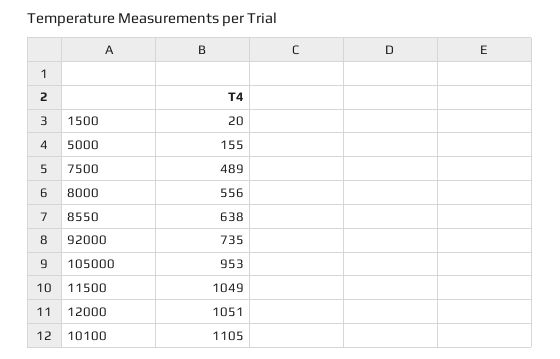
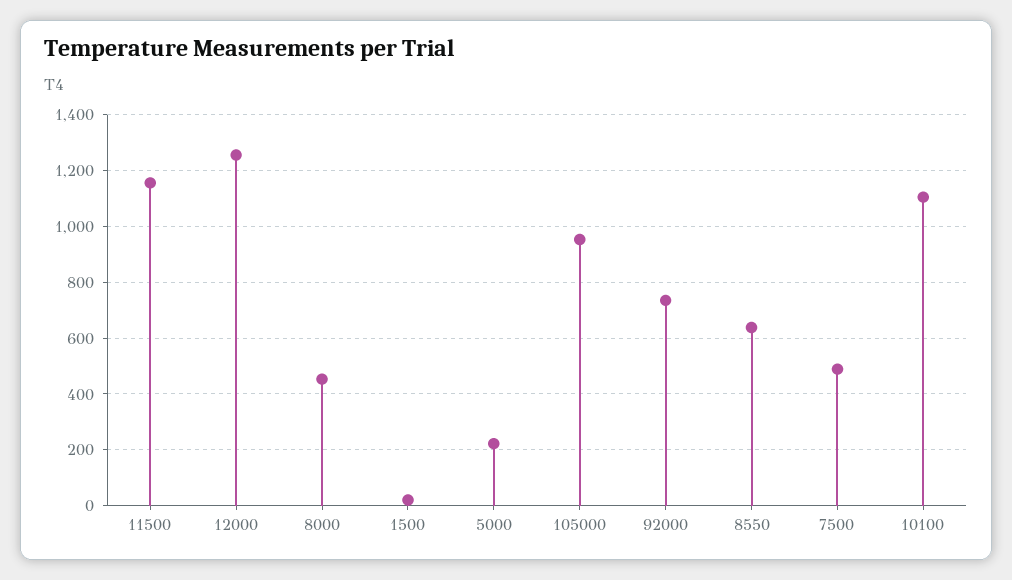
5000: 155 -> 225
8000: 556 -> 450
11500: 1049 -> 1150
12000: 1051 -> 1250

